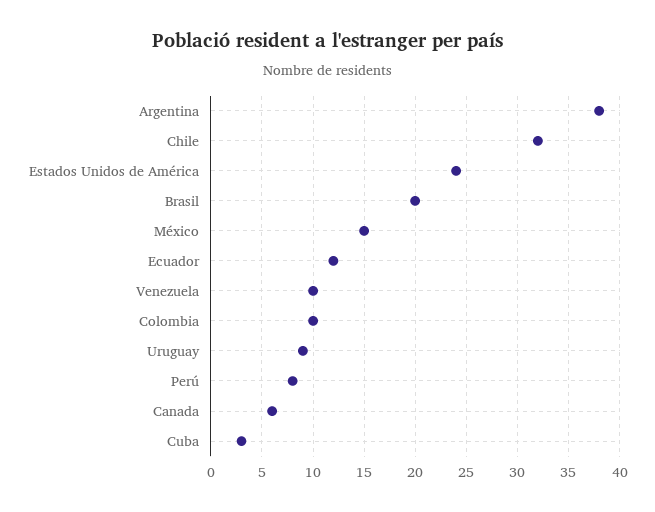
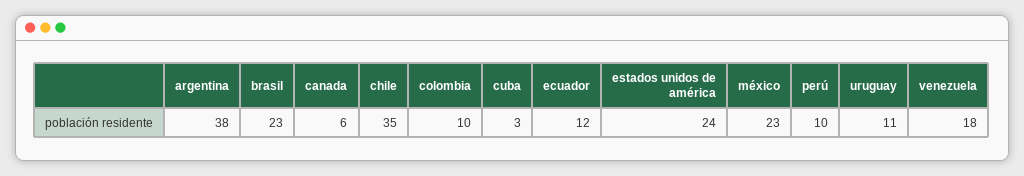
Chile: 32 -> 35
Brasil: 20 -> 23
México: 15 -> 23
Venezuela: 10 -> 18
Uruguay: 9 -> 11
Perú: 8 -> 10

